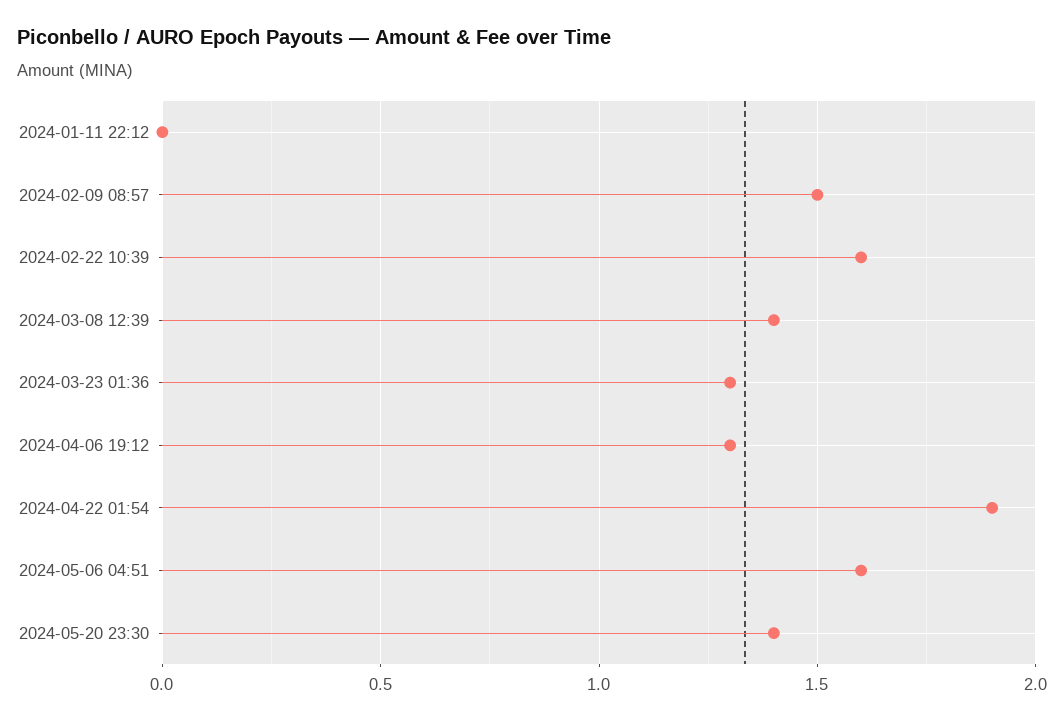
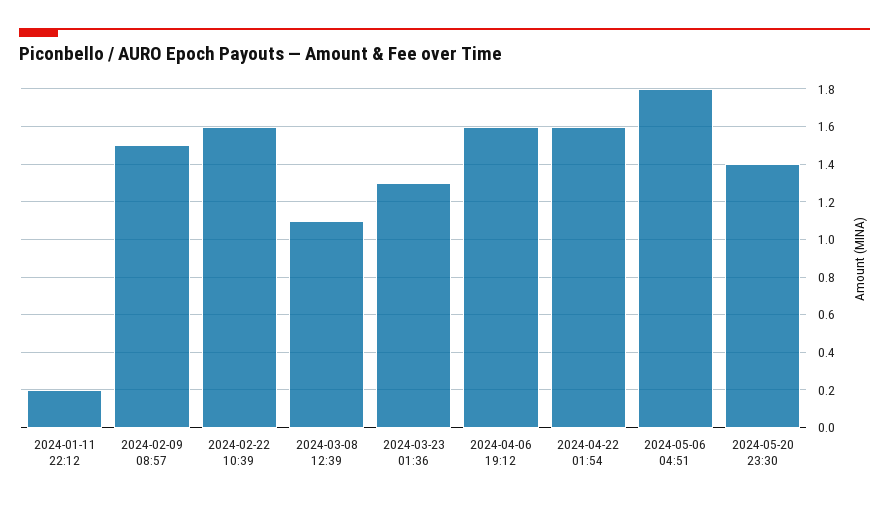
2024-01-11 22:12: 0 -> 0.2
2024-03-08 12:39: 1.4 -> 1.1
2024-04-06 19:12: 1.3 -> 1.6
2024-04-22 01:54: 1.9 -> 1.6
2024-05-06 04:51: 1.6 -> 1.8

